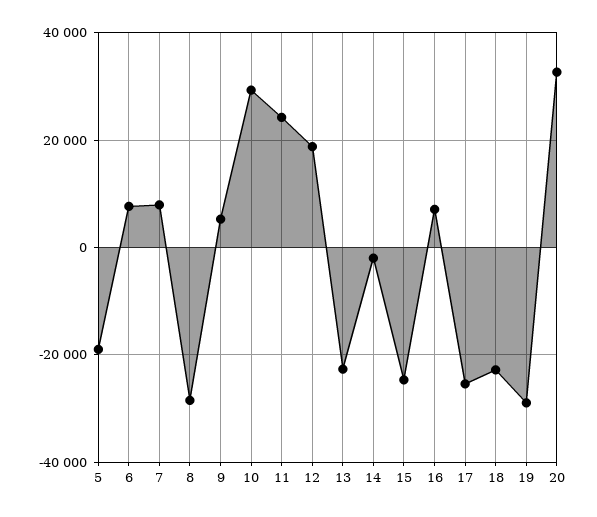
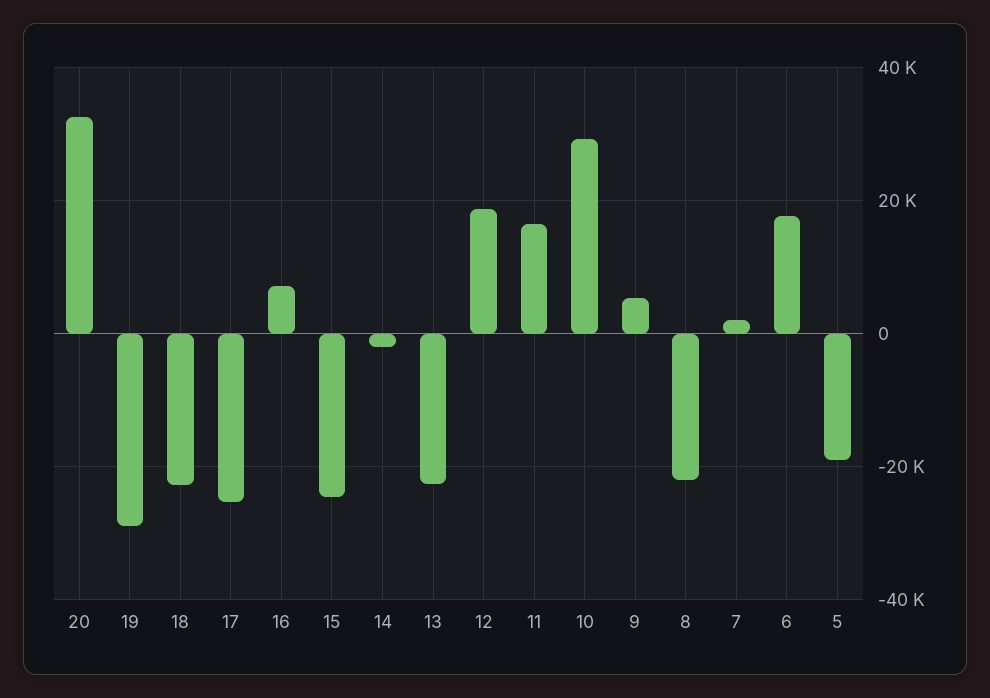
6: 8000 -> 18000
7: 8000 -> 2000
8: -28000 -> -22000
11: 24000 -> 16000

